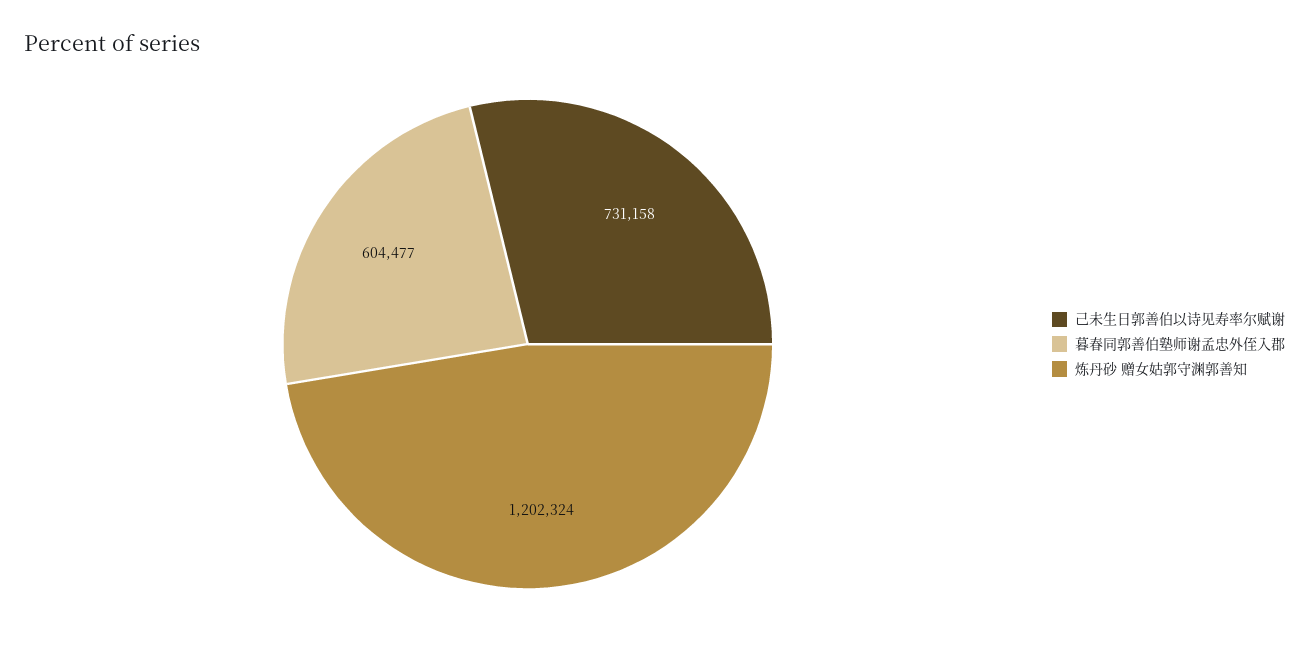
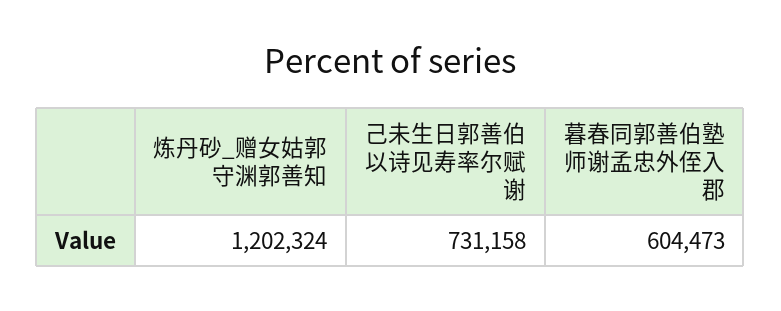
暮春同郭善伯塾师谢孟忠外侄入郡: 604477 -> 604473

